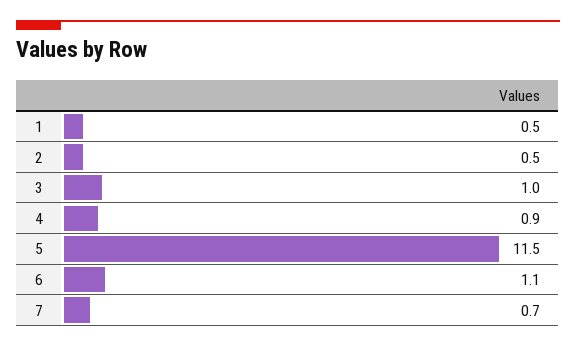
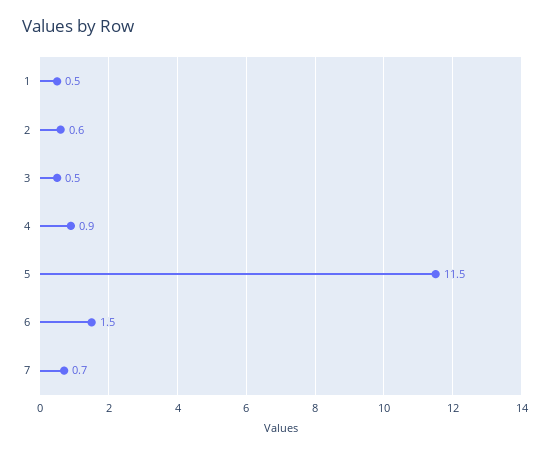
2: 0.5 -> 0.6
3: 1 -> 0.5
6: 1.1 -> 1.5

